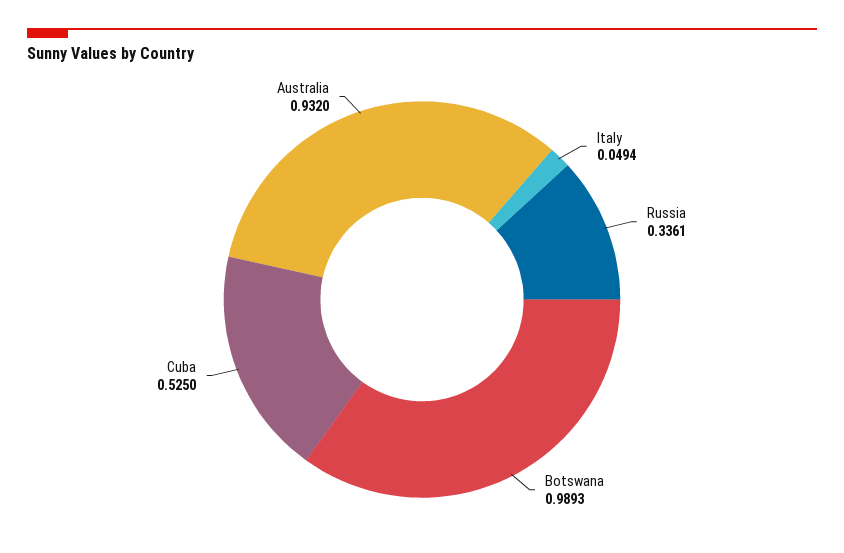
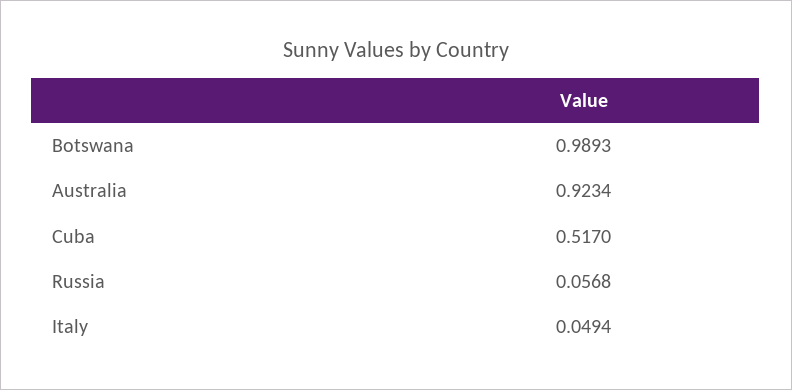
Russia: 0.3361 -> 0.0568
Cuba: 0.525 -> 0.517
Australia: 0.932 -> 0.9234

